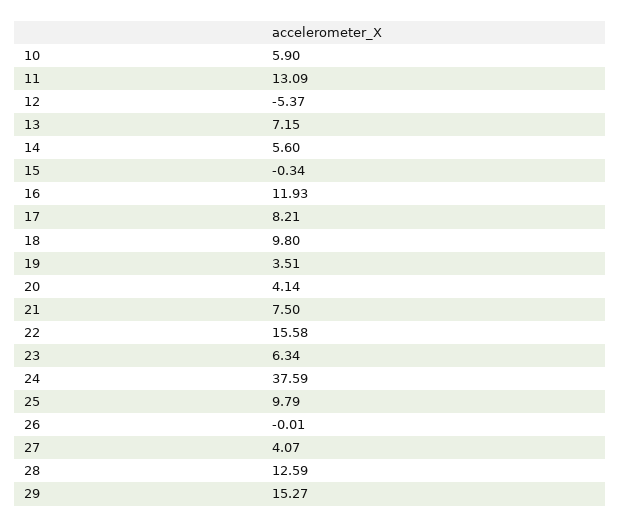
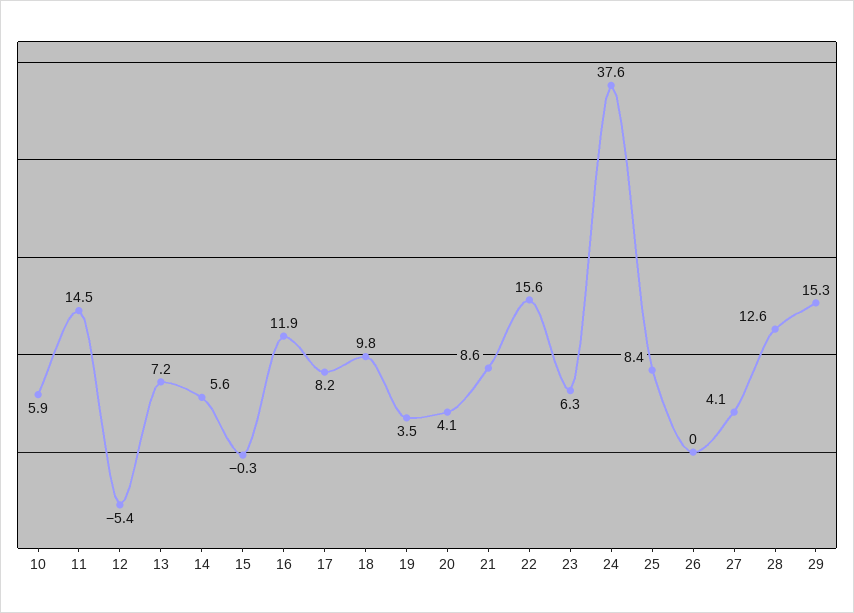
11: 13.09 -> 14.5
21: 7.5 -> 8.6
25: 9.79 -> 8.4

